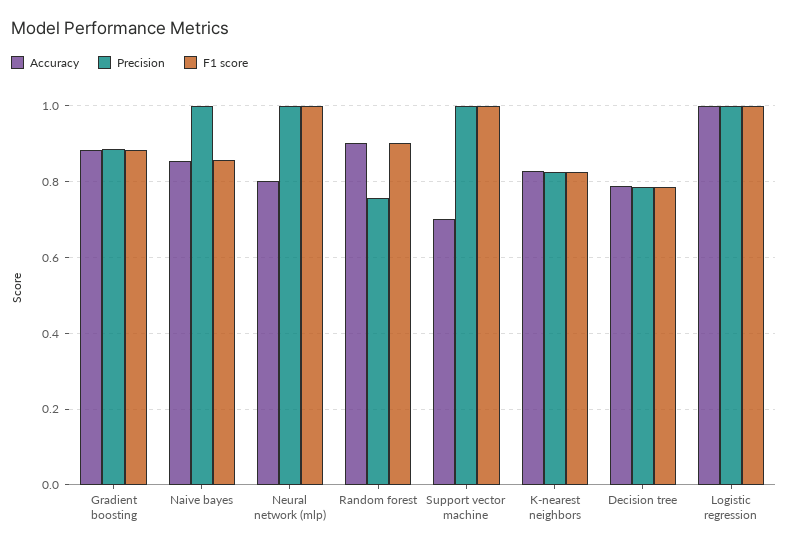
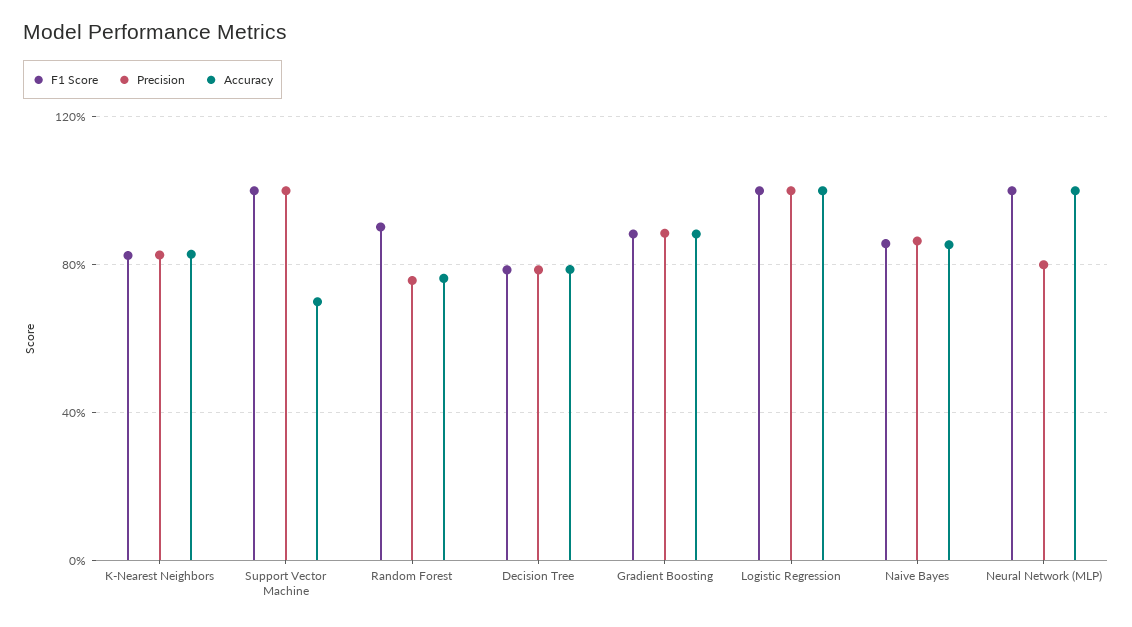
Precision, Naive bayes: 1 -> 0.85
Accuracy, Neural network (mlp): 0.8 -> 1
Precision, Neural network (mlp): 1 -> 0.8
Accuracy, Random forest: 0.9 -> 0.75

